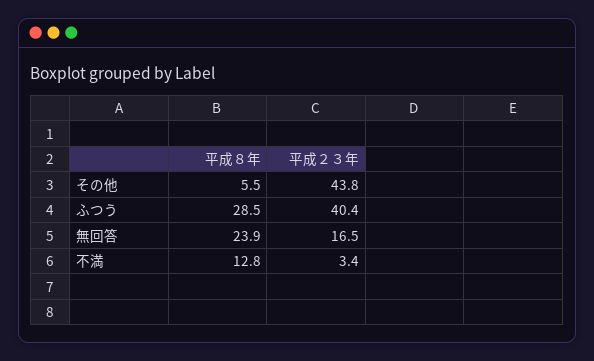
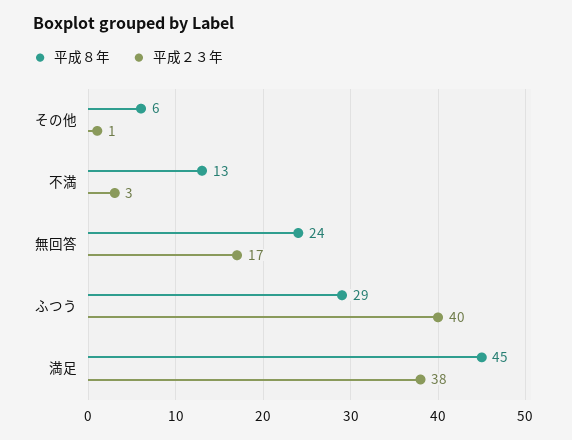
平成２３年, その他: 43.8 -> 1
平成８年, 満足: none -> 45
平成２３年, 満足: none -> 38

